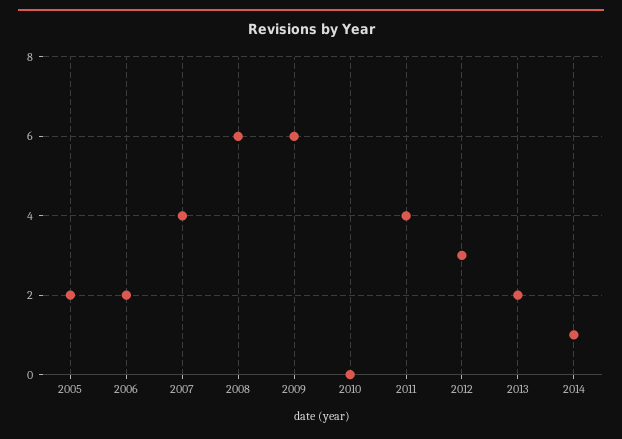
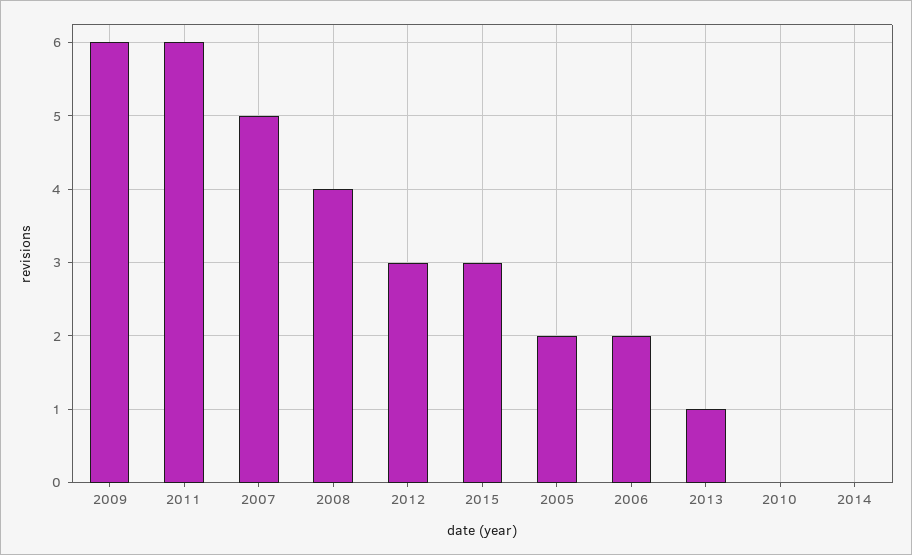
2007: 4 -> 5
2008: 6 -> 4
2011: 4 -> 6
2013: 2 -> 1
2014: 1 -> 0
2015: none -> 3

